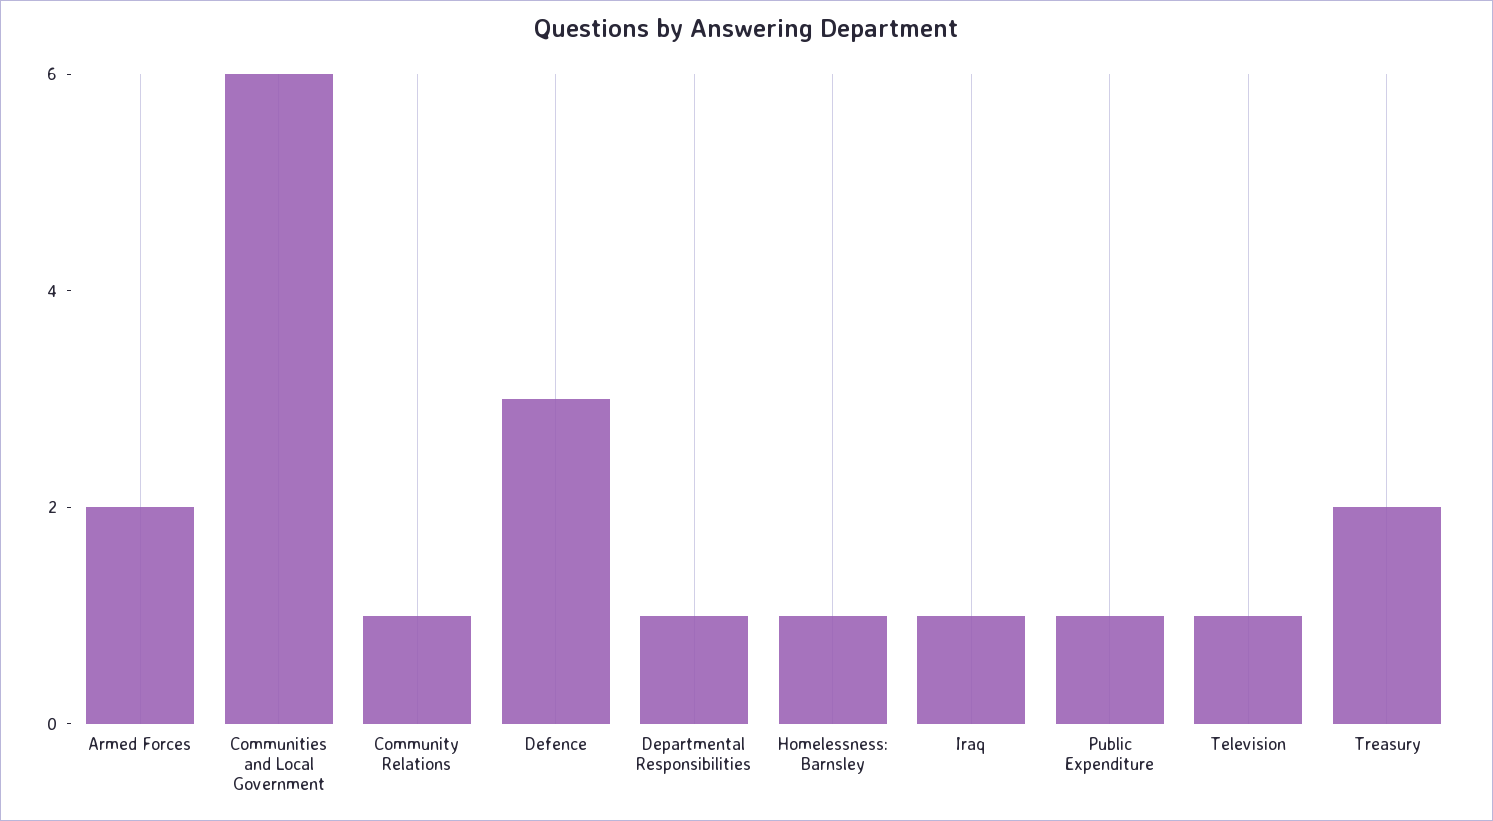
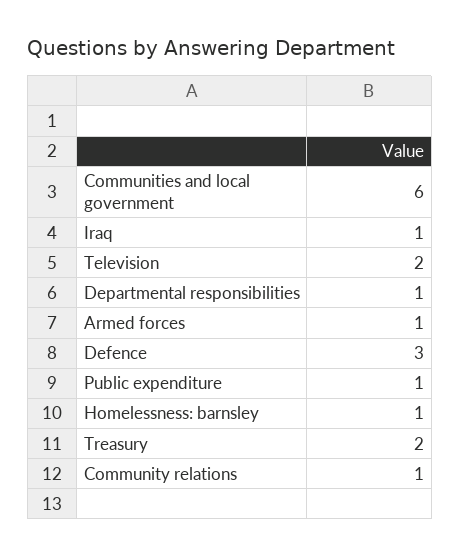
Armed Forces: 2 -> 1
Television: 1 -> 2

